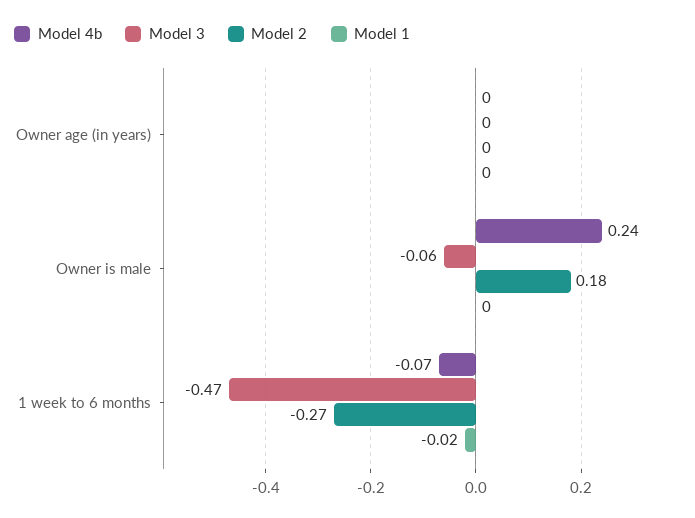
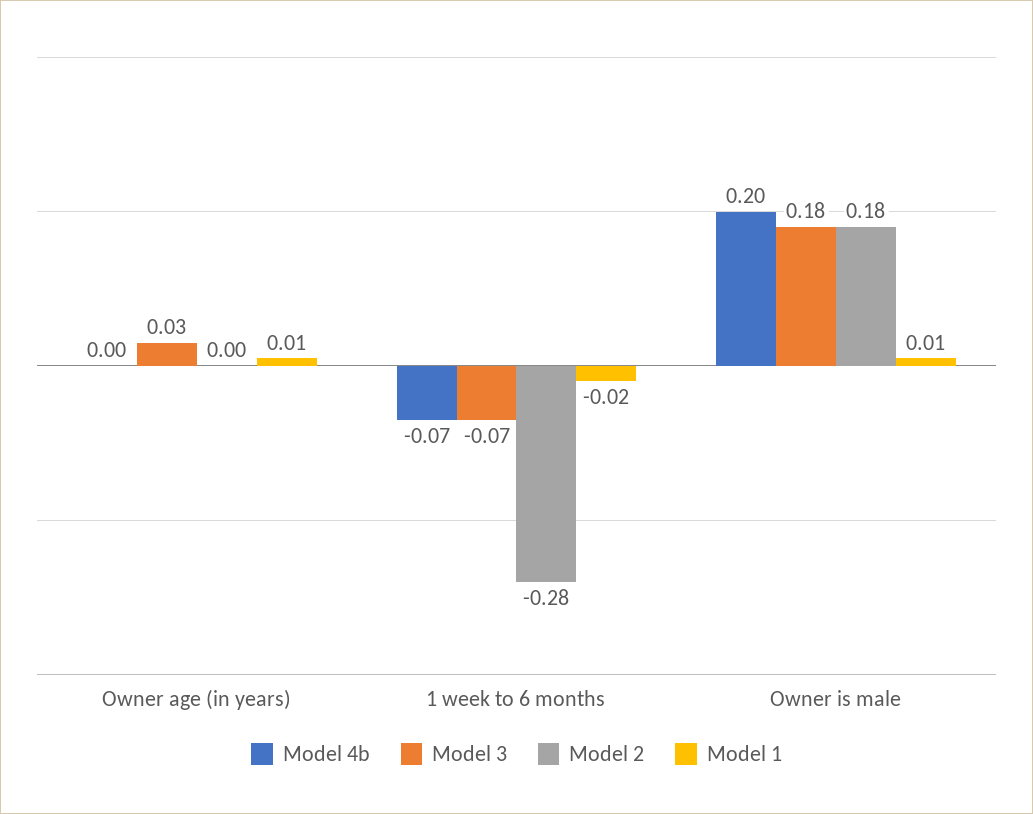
Model 3, Owner age (in years): 0 -> 0.03
Model 1, Owner age (in years): 0 -> 0.01
Model 4b, Owner is male: 0.24 -> 0.2
Model 3, Owner is male: -0.06 -> 0.18
Model 1, Owner is male: 0 -> 0.01
Model 3, 1 week to 6 months: -0.47 -> -0.07
Model 2, 1 week to 6 months: -0.27 -> -0.28

